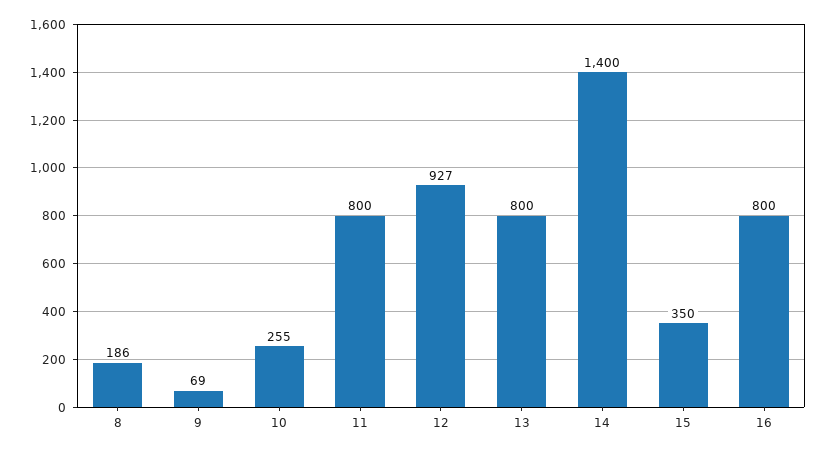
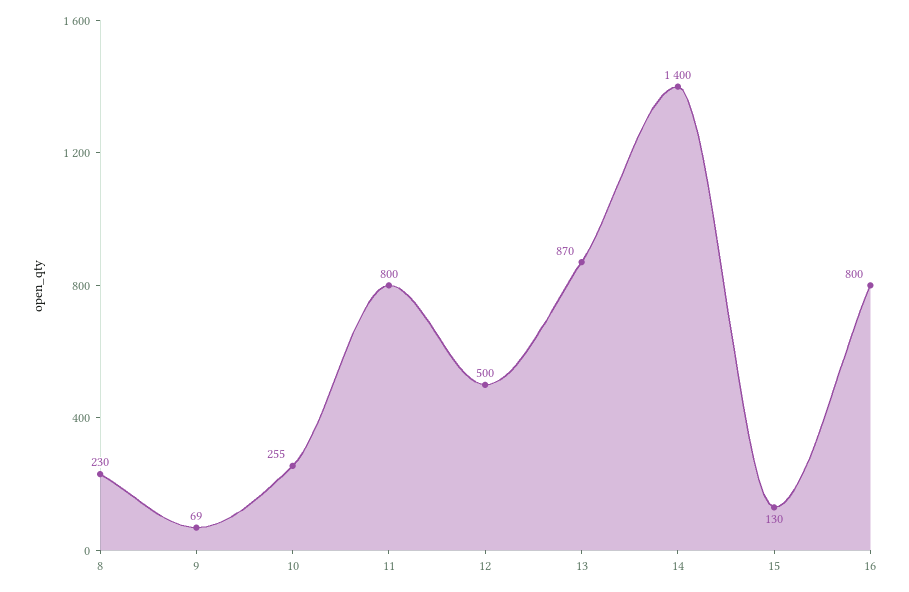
8: 186 -> 230
12: 927 -> 500
13: 800 -> 870
15: 350 -> 130

